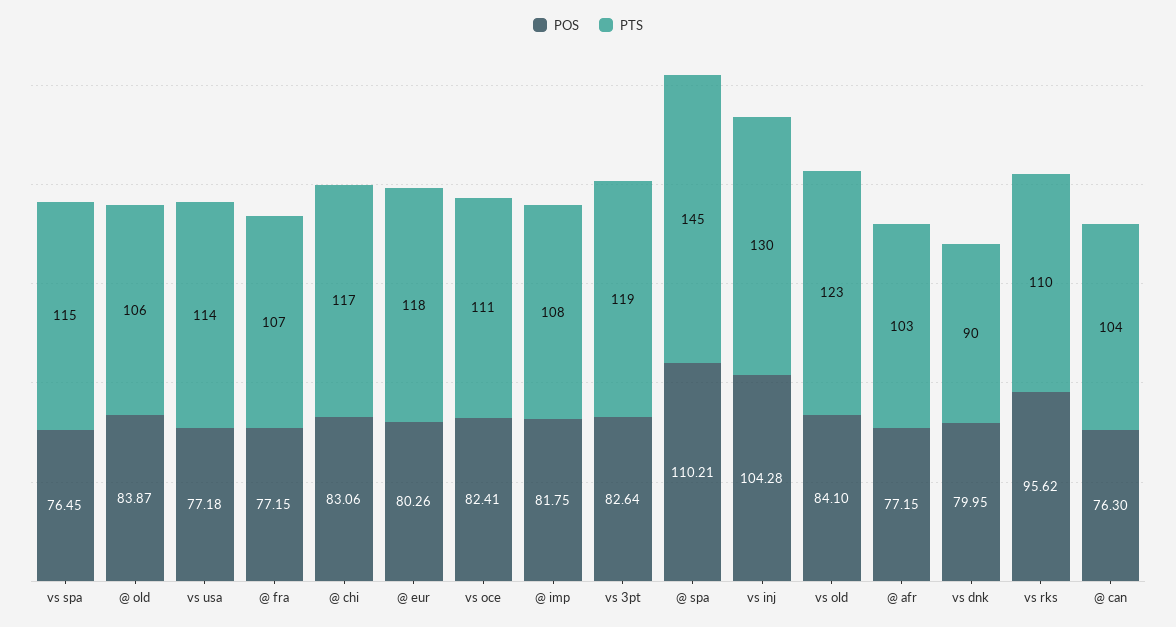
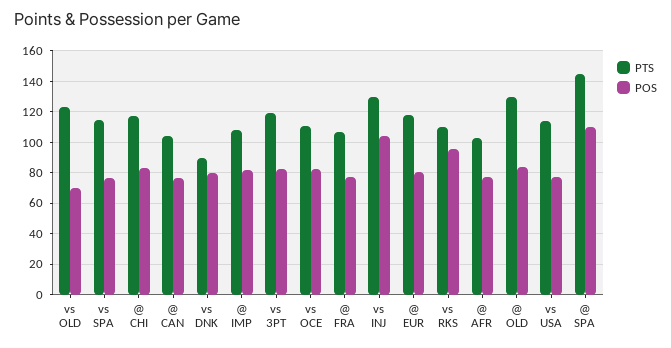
PTS, @ old: 106 -> 130
POS, vs old: 84.1 -> 70

